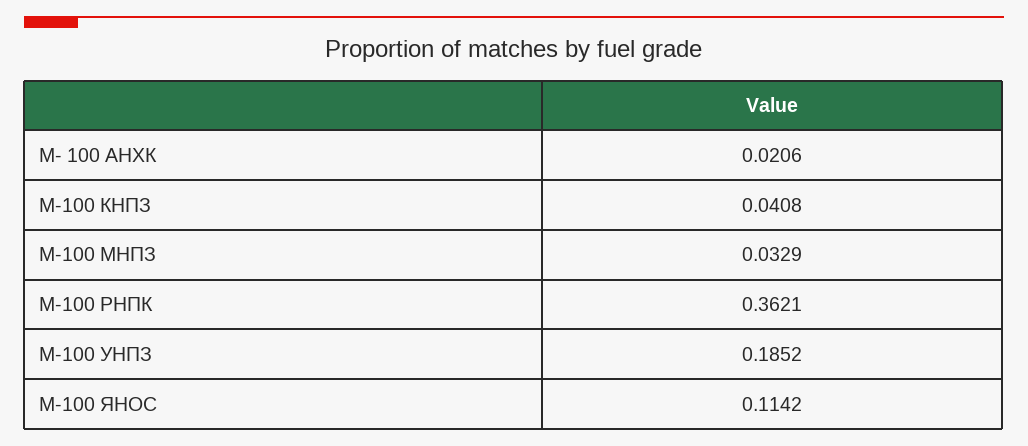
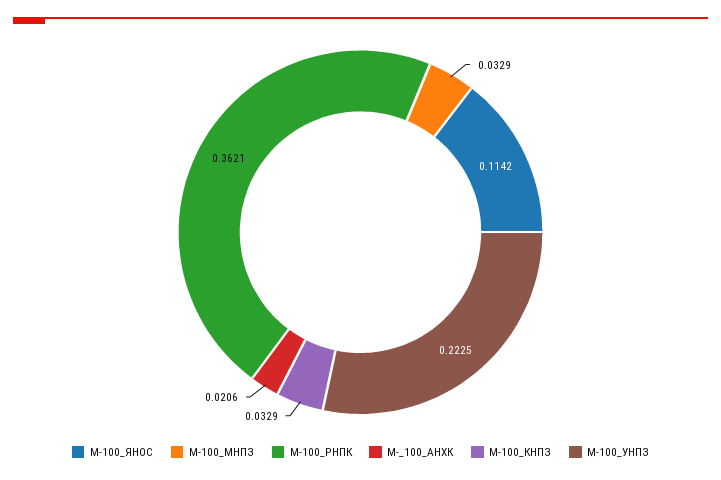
М-100 КНПЗ: 0.0408 -> 0.0329
М-100 УНПЗ: 0.1852 -> 0.2225

